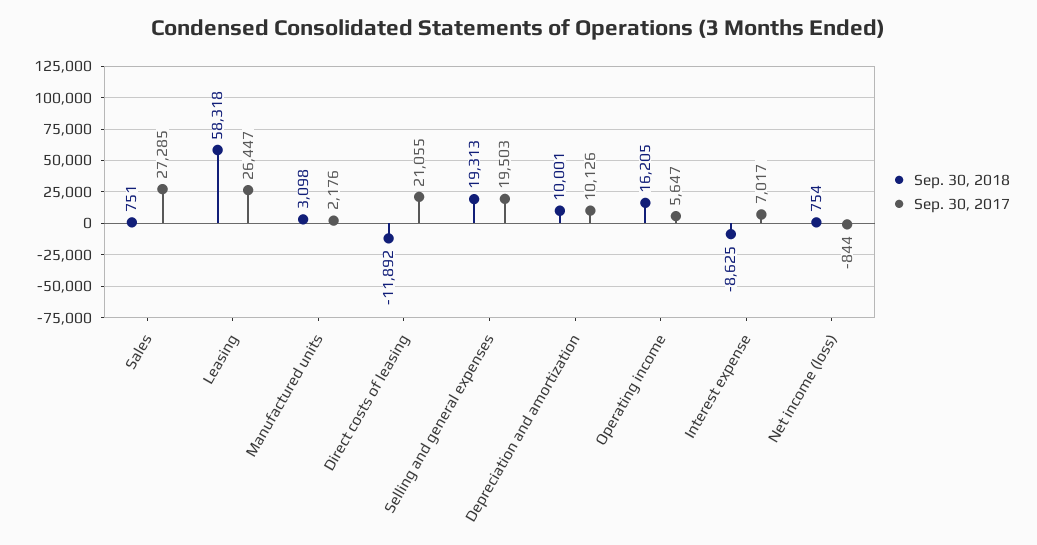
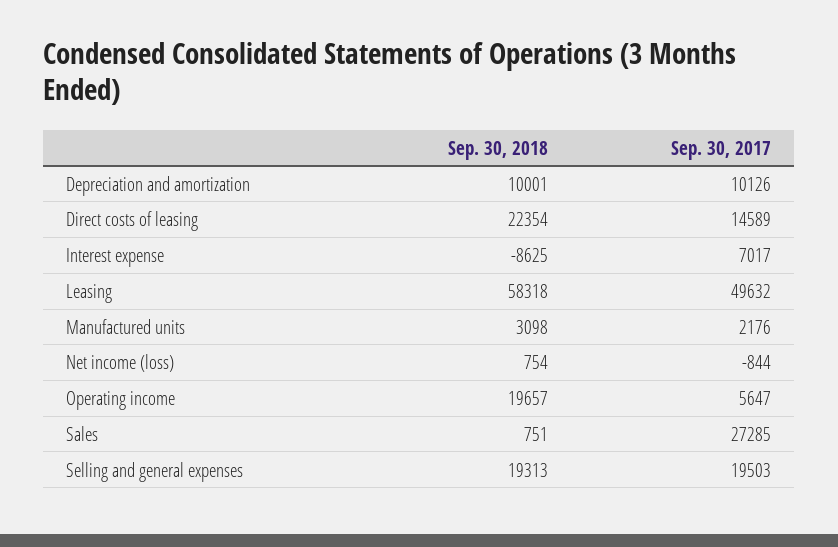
Sep. 30, 2017, Leasing: 26447 -> 49632
Sep. 30, 2018, Direct costs of leasing: -11892 -> 22354
Sep. 30, 2017, Direct costs of leasing: 21055 -> 14589
Sep. 30, 2018, Operating income: 16205 -> 19657

